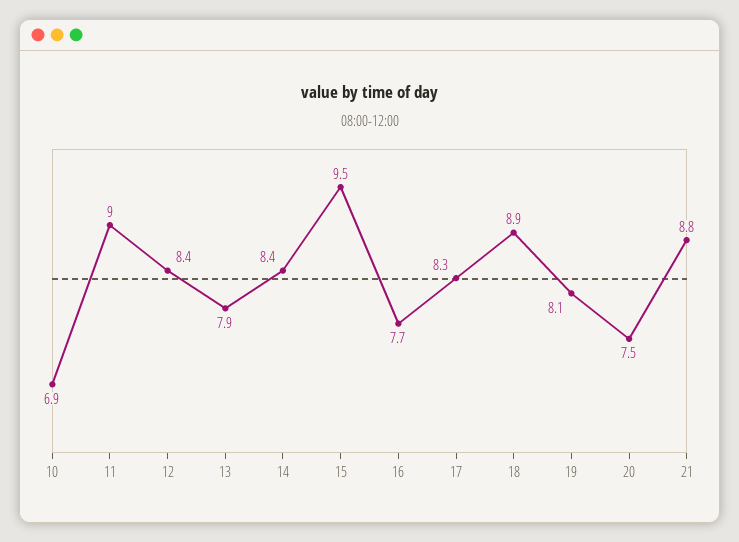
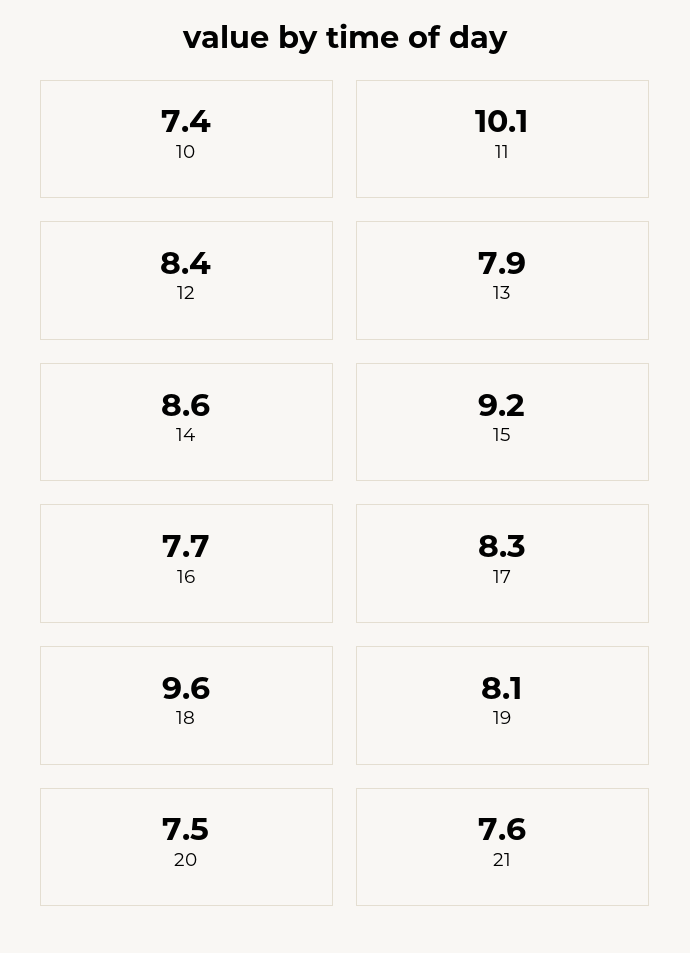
10: 6.9 -> 7.4
11: 9 -> 10.1
14: 8.4 -> 8.6
15: 9.5 -> 9.2
18: 8.9 -> 9.6
21: 8.8 -> 7.6

